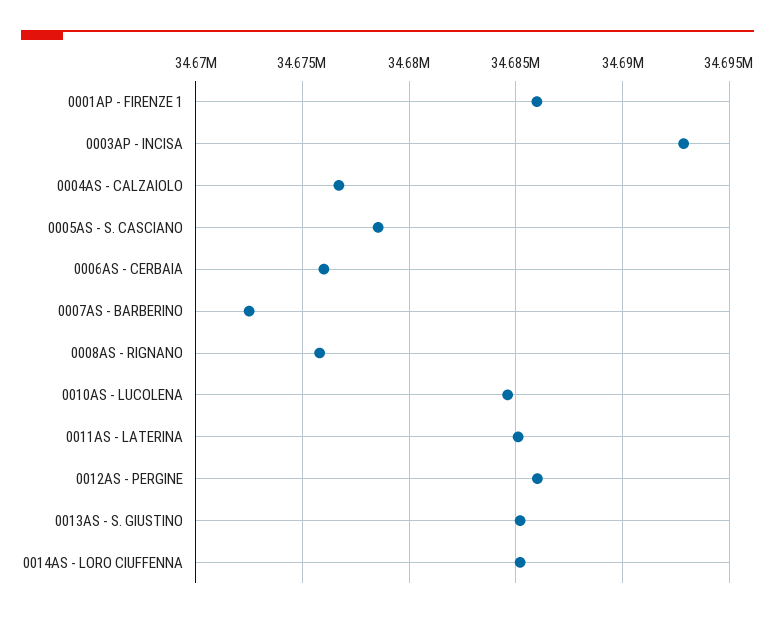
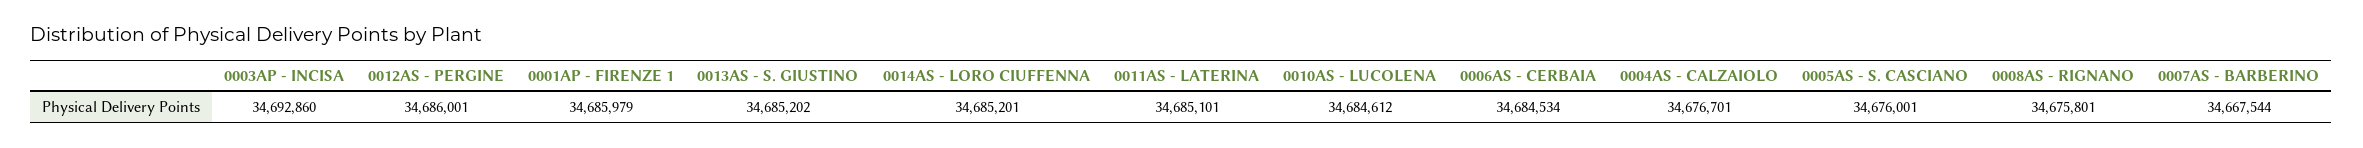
0005AS - S. CASCIANO: 34678500 -> 34676001
0006AS - CERBAIA: 34676000 -> 34684534
0007AS - BARBERINO: 34672500 -> 34667544

